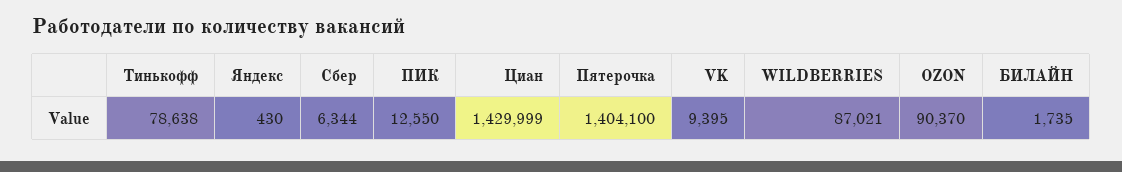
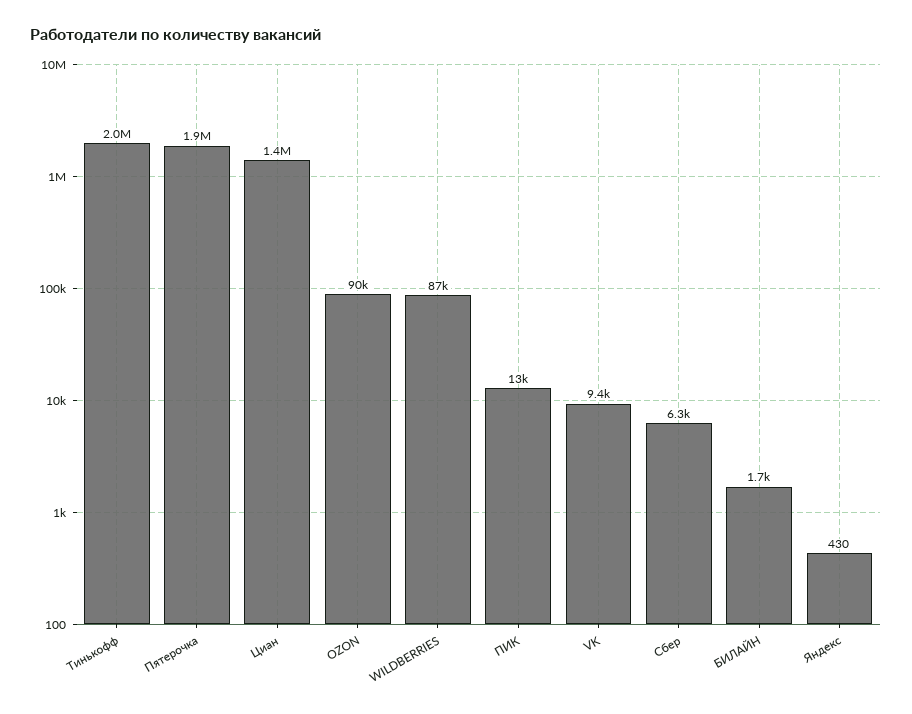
Тинькофф: 78638 -> 2000000
Пятерочка: 1404100 -> 1900000

